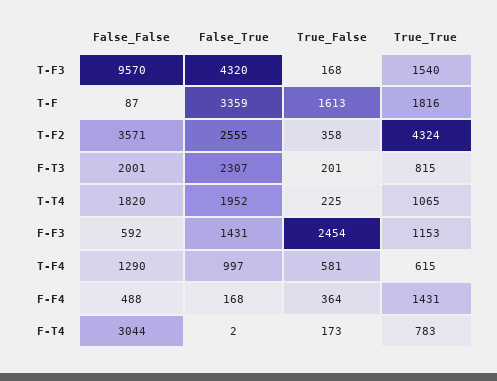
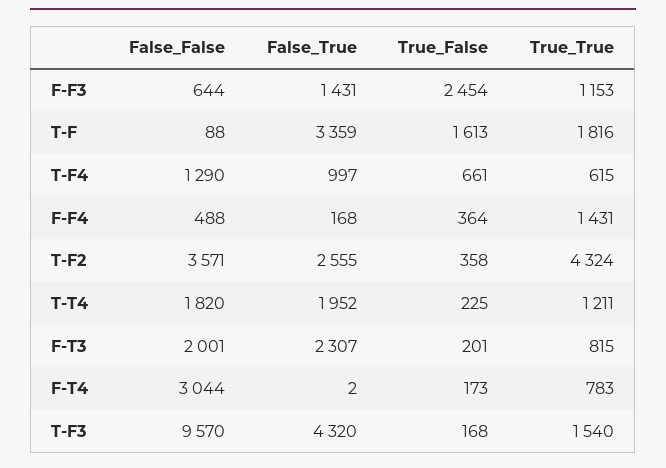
False_False, T-F: 87 -> 88
True_True, T-T4: 1065 -> 1211
False_False, F-F3: 592 -> 644
True_False, T-F4: 581 -> 661

